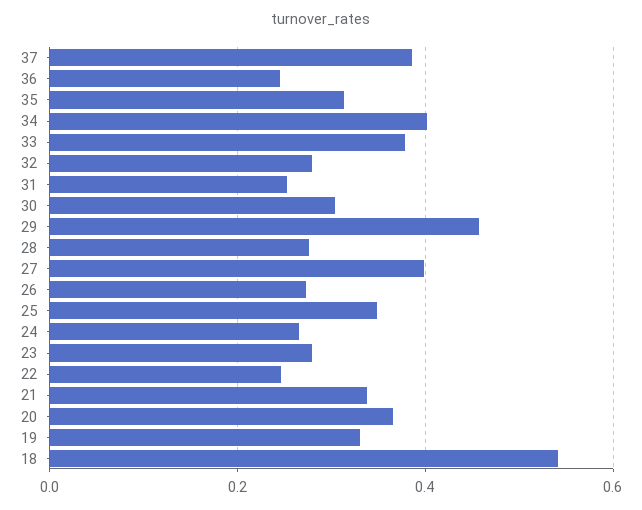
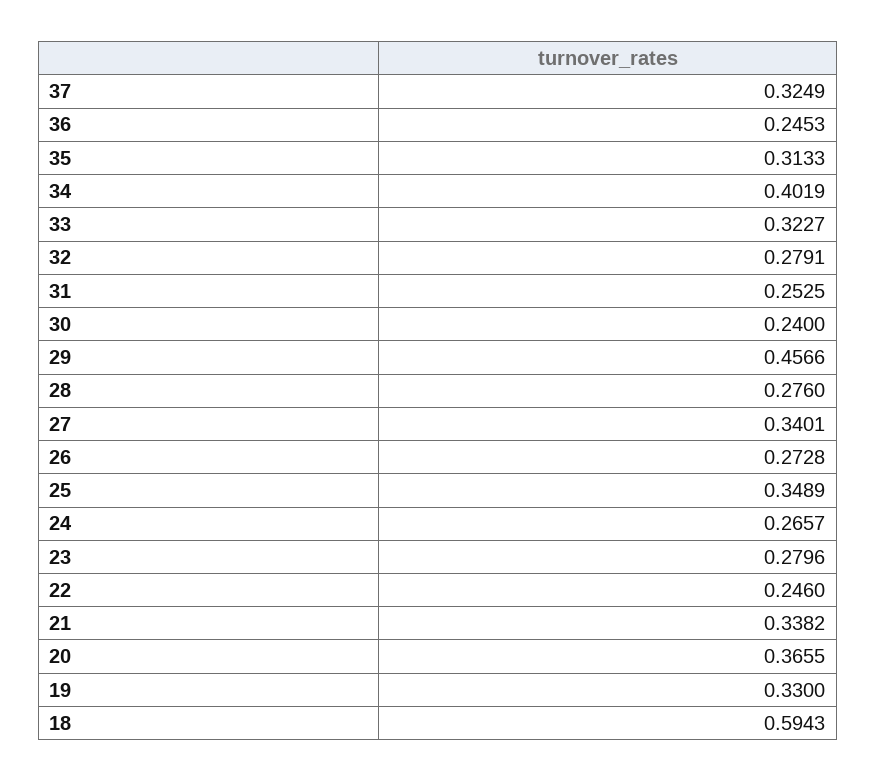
37: 0.38 -> 0.3249
33: 0.38 -> 0.3227
30: 0.3 -> 0.24
27: 0.4 -> 0.3401
18: 0.54 -> 0.5943

